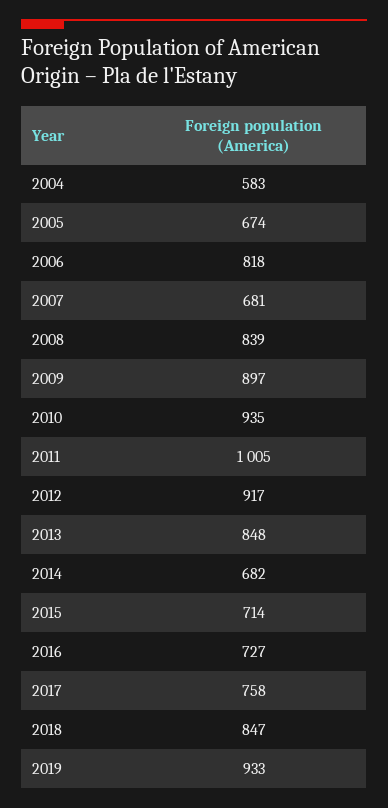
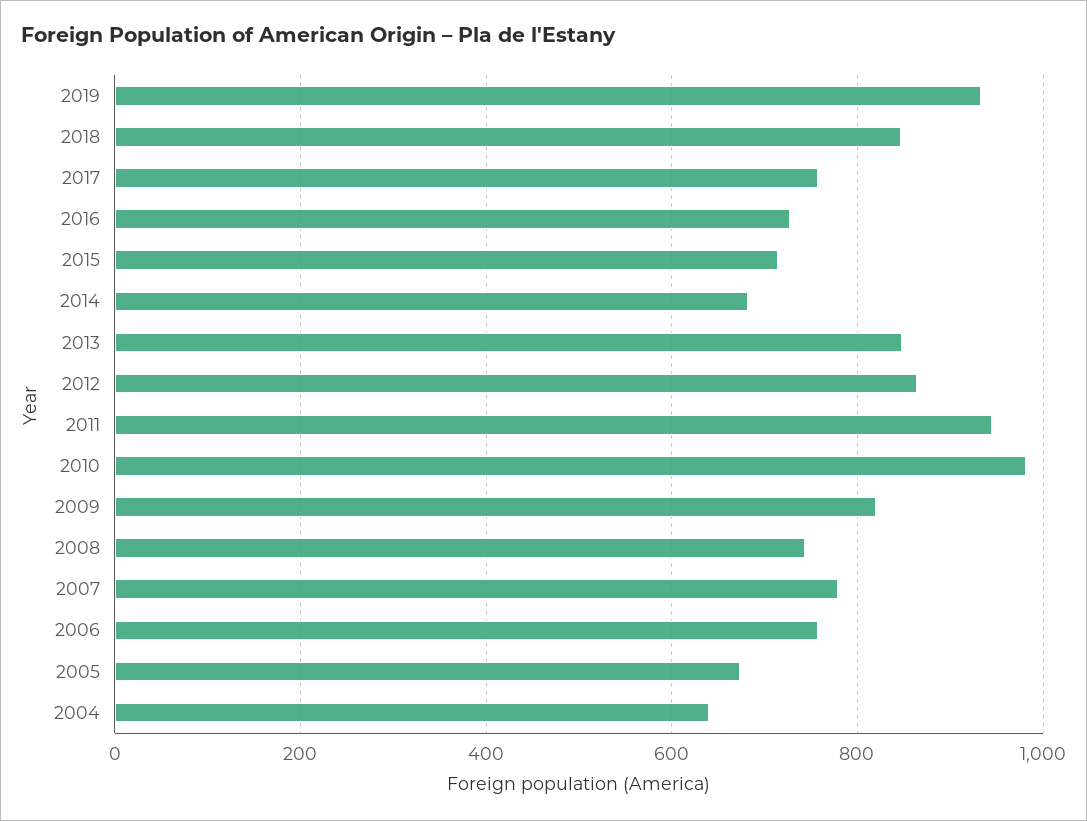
2004: 583 -> 640
2006: 818 -> 760
2007: 681 -> 780
2008: 839 -> 740
2009: 897 -> 820
2010: 935 -> 980
2011: 1005 -> 940
2012: 917 -> 860

